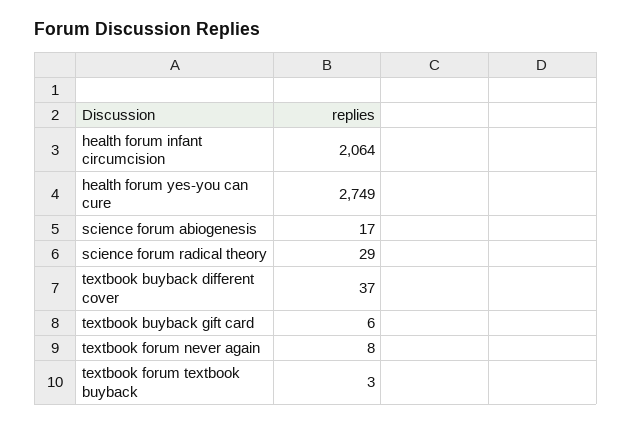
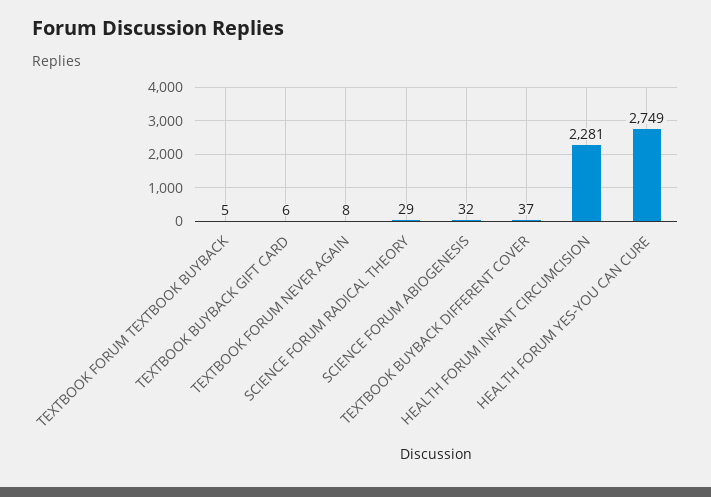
health forum infant circumcision: 2064 -> 2281
science forum abiogenesis: 17 -> 32
textbook forum textbook buyback: 3 -> 5

